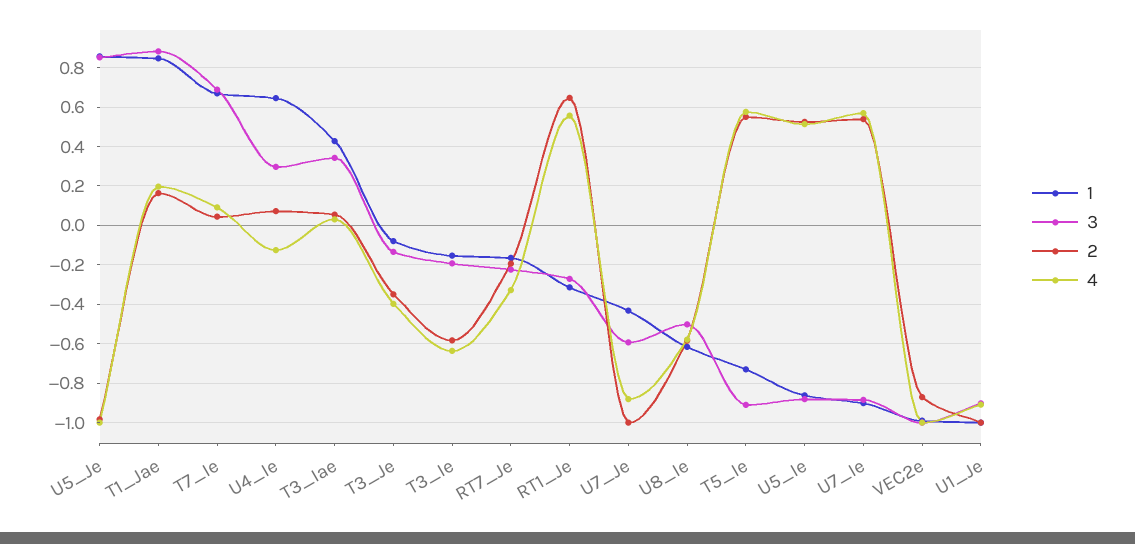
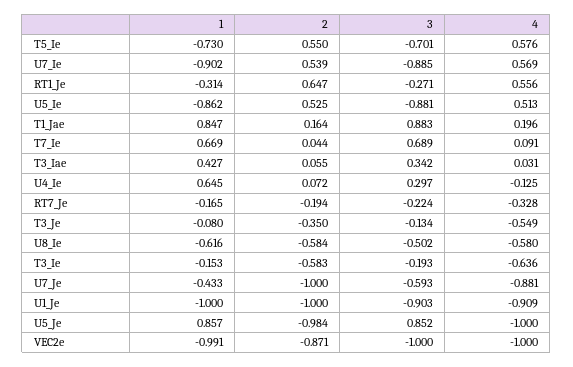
4, T3_Je: -0.4 -> -0.549
3, T5_Ie: -0.9 -> -0.701

